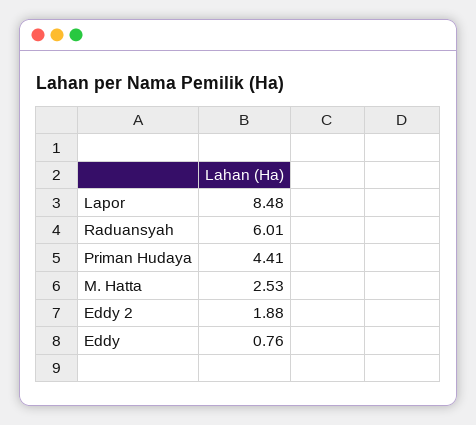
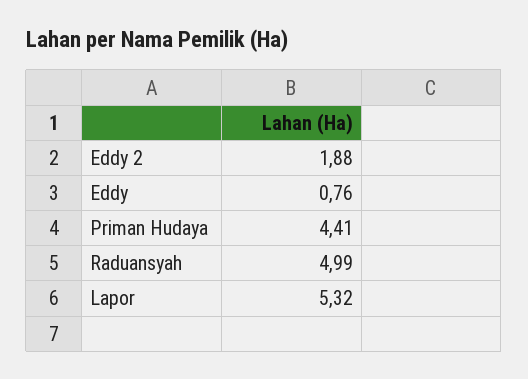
Lapor: 8.48 -> 5.32
Raduansyah: 6.01 -> 4.99
M. Hatta: 2.53 -> none

